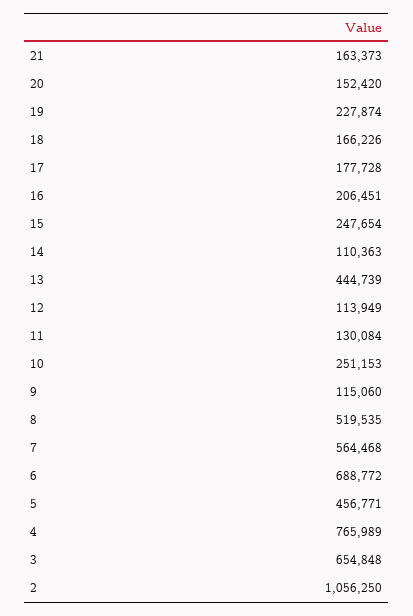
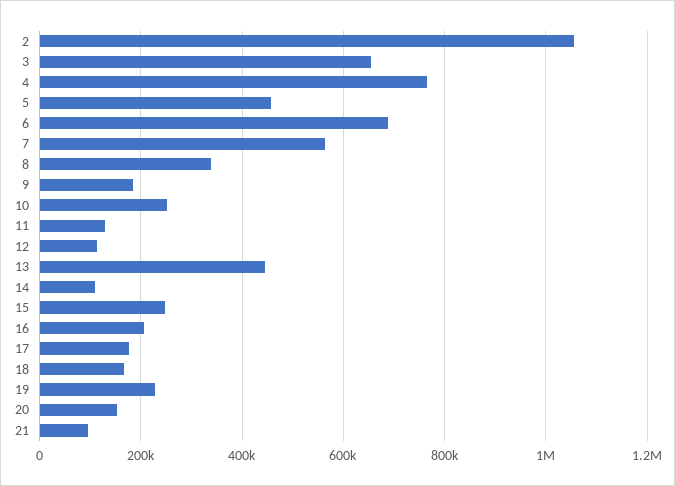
21: 163373 -> 100000
9: 115060 -> 180000
8: 519535 -> 340000

